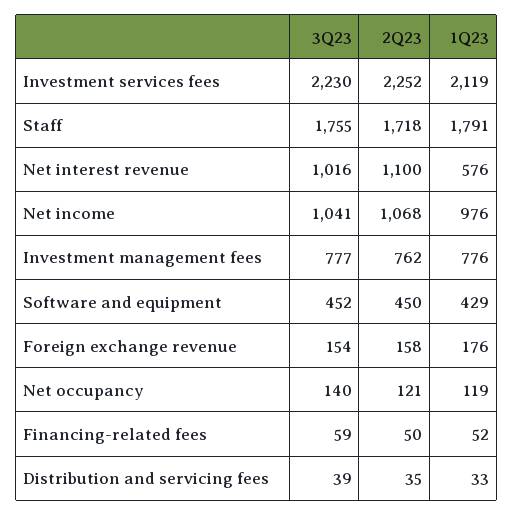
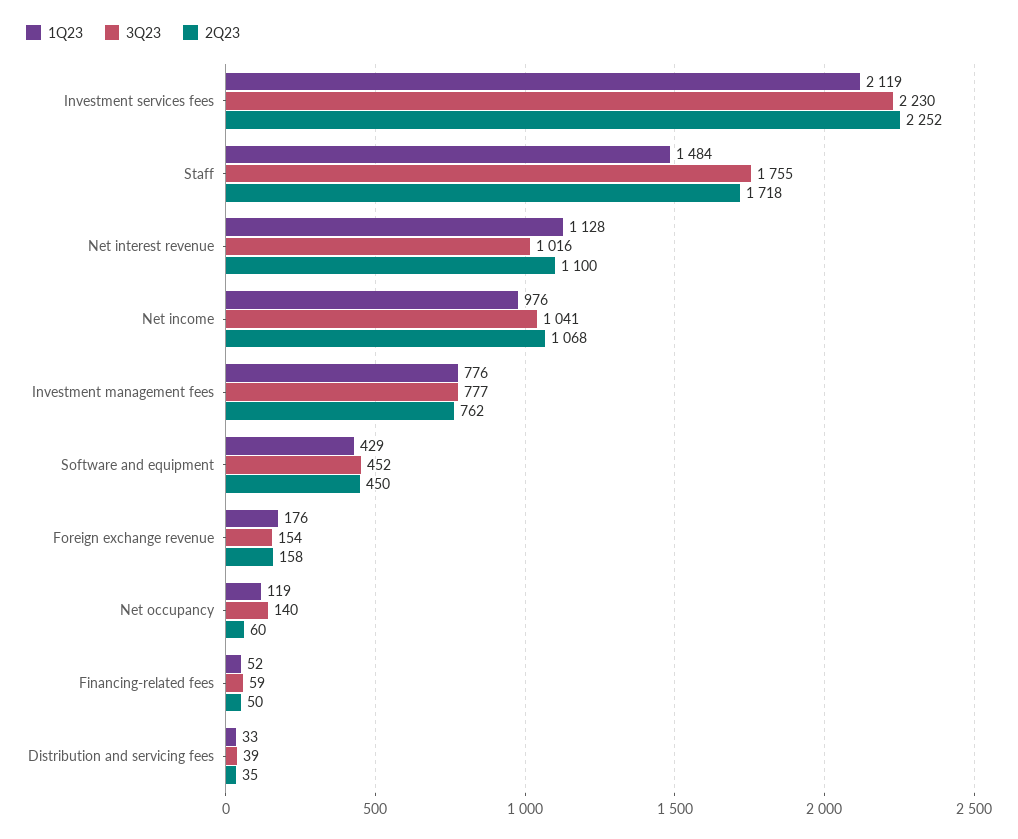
1Q23, Staff: 1791 -> 1484
1Q23, Net interest revenue: 576 -> 1128
2Q23, Net occupancy: 121 -> 60

